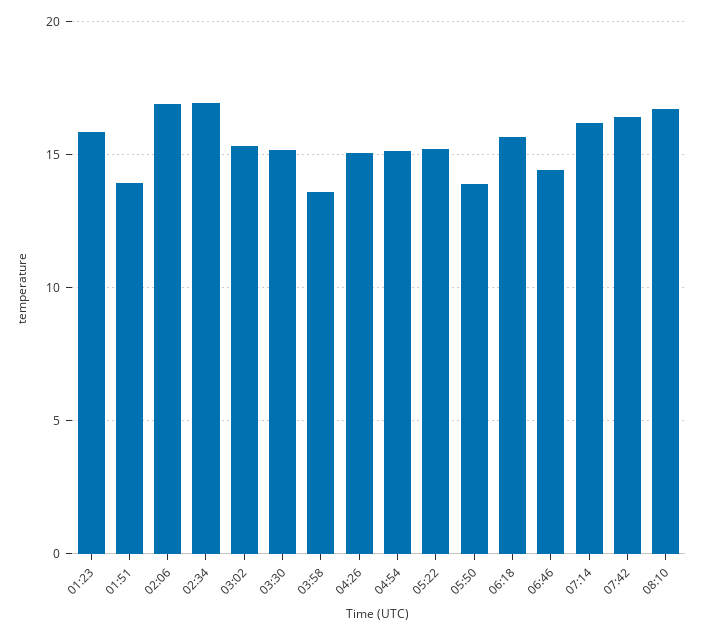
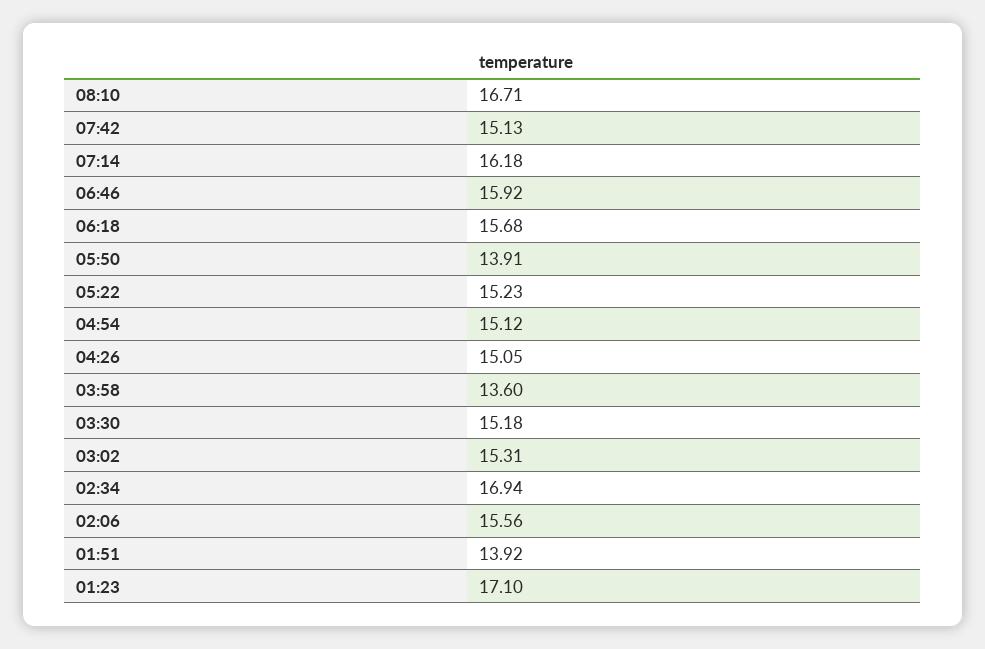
01:23: 16 -> 17.1
02:06: 17 -> 15.56
06:46: 14.5 -> 15.92
07:42: 16.5 -> 15.13

